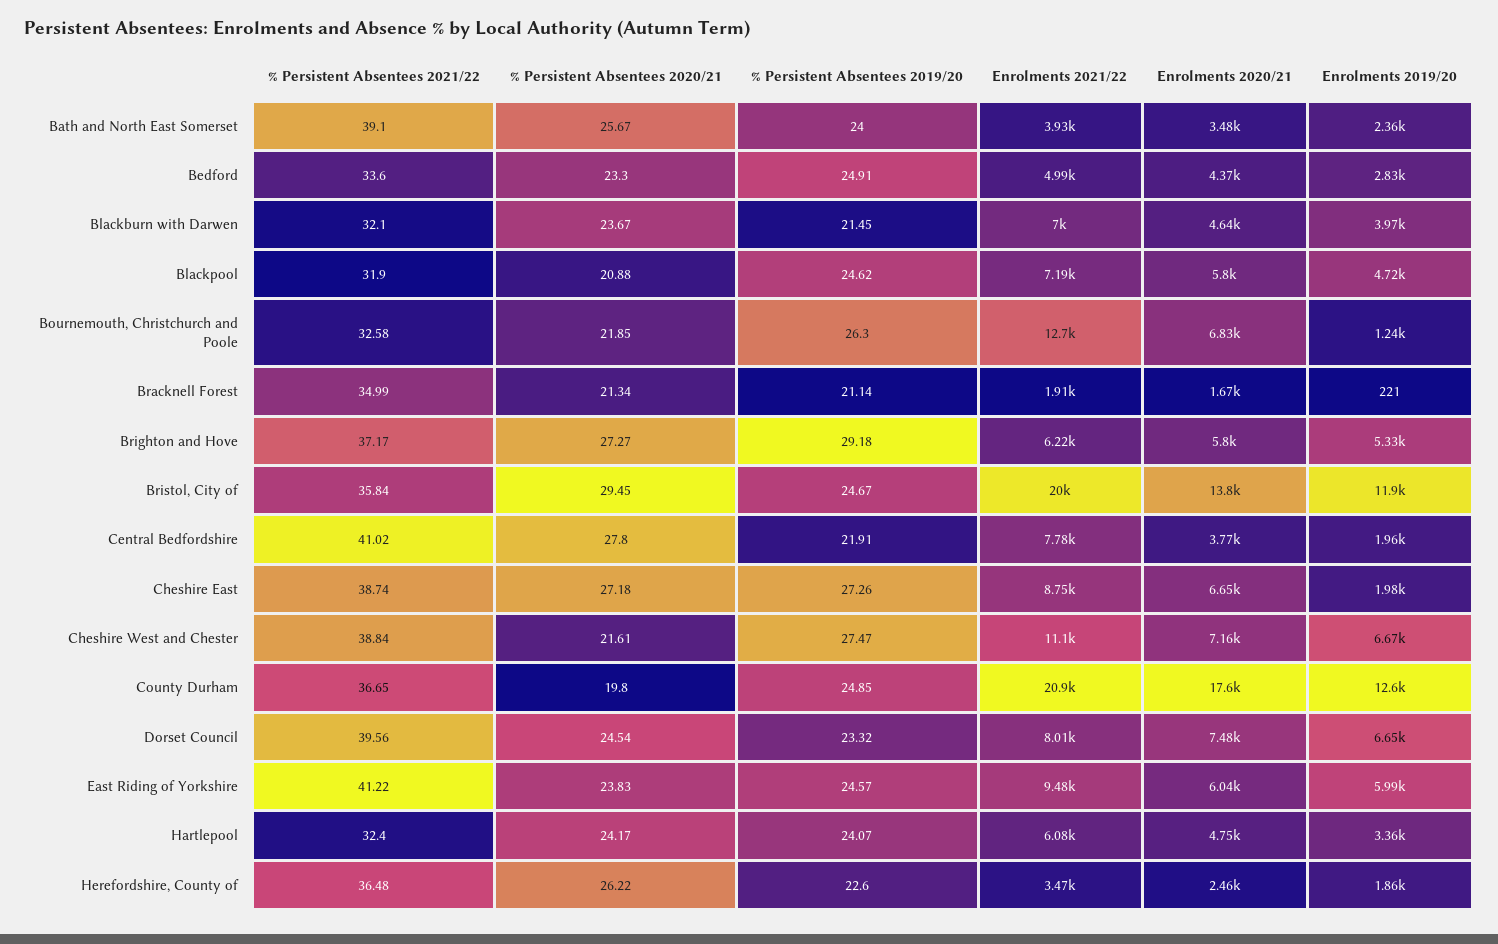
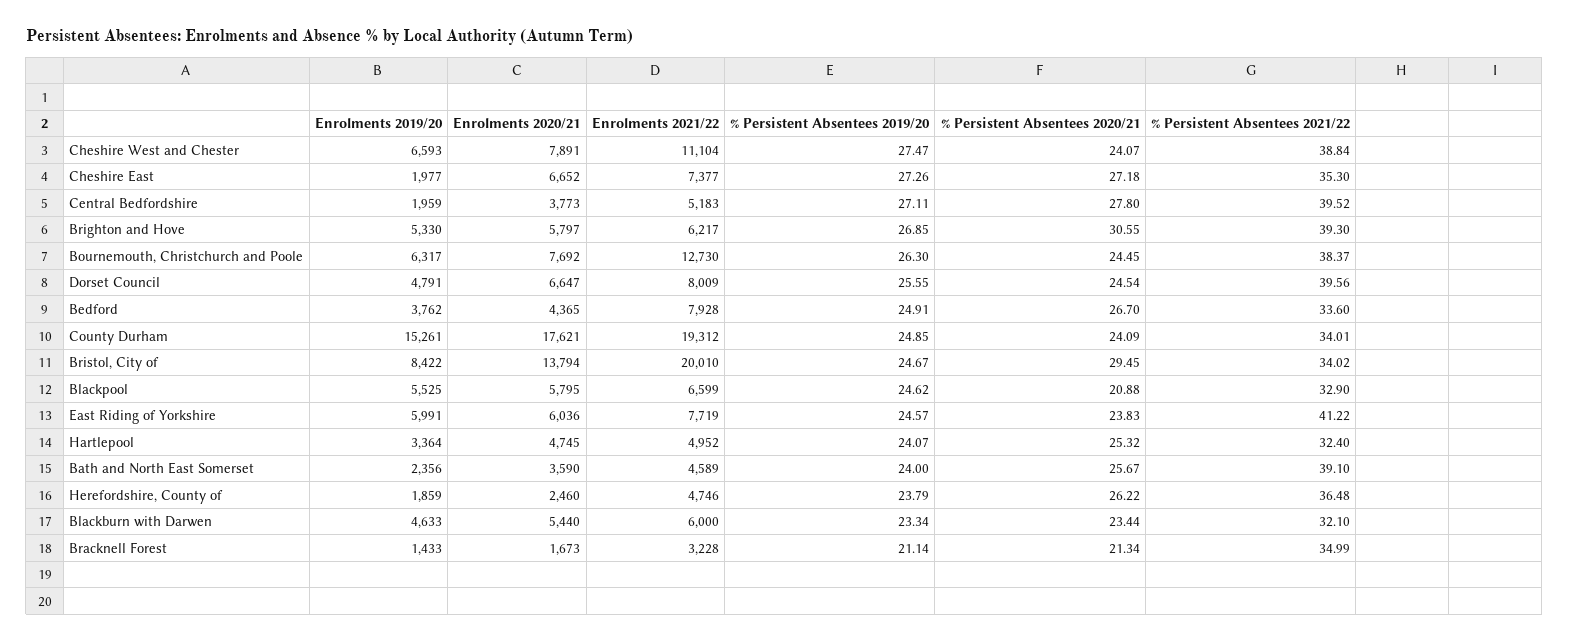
Enrolments 2021/22, Bath and North East Somerset: 3930 -> 4589
Enrolments 2020/21, Bath and North East Somerset: 3480 -> 3590
% Persistent Absentees 2020/21, Bedford: 23.3 -> 26.7
Enrolments 2021/22, Bedford: 4990 -> 7928
Enrolments 2019/20, Bedford: 2830 -> 3762
% Persistent Absentees 2020/21, Blackburn with Darwen: 23.67 -> 23.44
% Persistent Absentees 2019/20, Blackburn with Darwen: 21.45 -> 23.34
Enrolments 2021/22, Blackburn with Darwen: 7000 -> 6000
Enrolments 2020/21, Blackburn with Darwen: 4640 -> 5440
Enrolments 2019/20, Blackburn with Darwen: 3970 -> 4633
% Persistent Absentees 2021/22, Blackpool: 31.9 -> 32.9
Enrolments 2021/22, Blackpool: 7190 -> 6599
Enrolments 2019/20, Blackpool: 4720 -> 5525
% Persistent Absentees 2021/22, Bournemouth, Christchurch and Poole: 32.58 -> 38.37
% Persistent Absentees 2020/21, Bournemouth, Christchurch and Poole: 21.85 -> 24.45
Enrolments 2020/21, Bournemouth, Christchurch and Poole: 6830 -> 7692
Enrolments 2019/20, Bournemouth, Christchurch and Poole: 1240 -> 6317
Enrolments 2021/22, Bracknell Forest: 1910 -> 3228
Enrolments 2019/20, Bracknell Forest: 221 -> 1433
% Persistent Absentees 2021/22, Brighton and Hove: 37.17 -> 39.3
% Persistent Absentees 2020/21, Brighton and Hove: 27.27 -> 30.55
% Persistent Absentees 2019/20, Brighton and Hove: 29.18 -> 26.85
% Persistent Absentees 2021/22, Bristol, City of: 35.84 -> 34.02
Enrolments 2019/20, Bristol, City of: 11900 -> 8422
% Persistent Absentees 2021/22, Central Bedfordshire: 41.02 -> 39.52
% Persistent Absentees 2019/20, Central Bedfordshire: 21.91 -> 27.11
Enrolments 2021/22, Central Bedfordshire: 7780 -> 5183
% Persistent Absentees 2021/22, Cheshire East: 38.74 -> 35.3
Enrolments 2021/22, Cheshire East: 8750 -> 7377
% Persistent Absentees 2020/21, Cheshire West and Chester: 21.61 -> 24.07
Enrolments 2020/21, Cheshire West and Chester: 7160 -> 7891
Enrolments 2019/20, Cheshire West and Chester: 6670 -> 6593
% Persistent Absentees 2021/22, County Durham: 36.65 -> 34.01
% Persistent Absentees 2020/21, County Durham: 19.8 -> 24.09
Enrolments 2021/22, County Durham: 20900 -> 19312
Enrolments 2019/20, County Durham: 12600 -> 15261
% Persistent Absentees 2019/20, Dorset Council: 23.32 -> 25.55
Enrolments 2020/21, Dorset Council: 7480 -> 6647
Enrolments 2019/20, Dorset Council: 6650 -> 4791
Enrolments 2021/22, East Riding of Yorkshire: 9480 -> 7719
% Persistent Absentees 2020/21, Hartlepool: 24.17 -> 25.32
Enrolments 2021/22, Hartlepool: 6080 -> 4952
% Persistent Absentees 2019/20, Herefordshire, County of: 22.6 -> 23.79
Enrolments 2021/22, Herefordshire, County of: 3470 -> 4746

